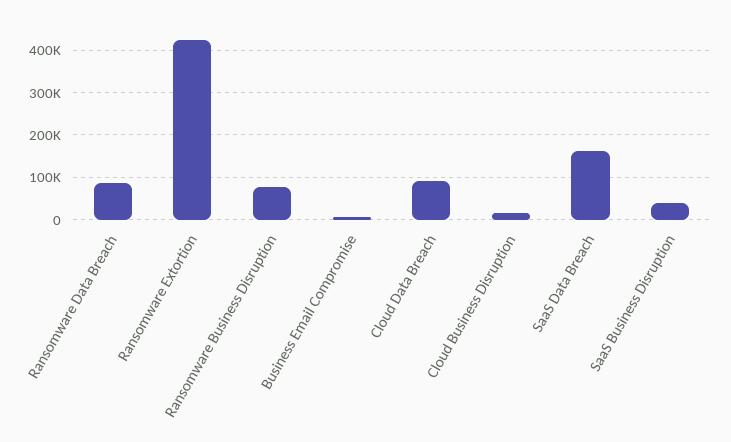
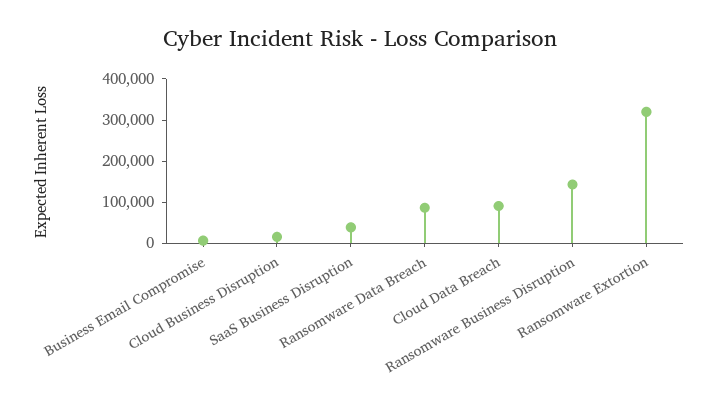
Ransomware Extortion: 420000 -> 320000
Ransomware Business Disruption: 80000 -> 140000
SaaS Data Breach: 160000 -> none

